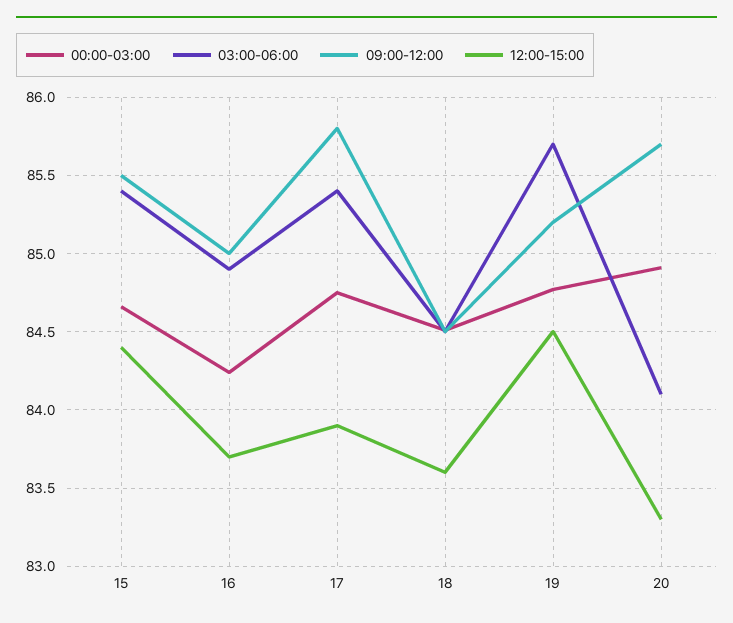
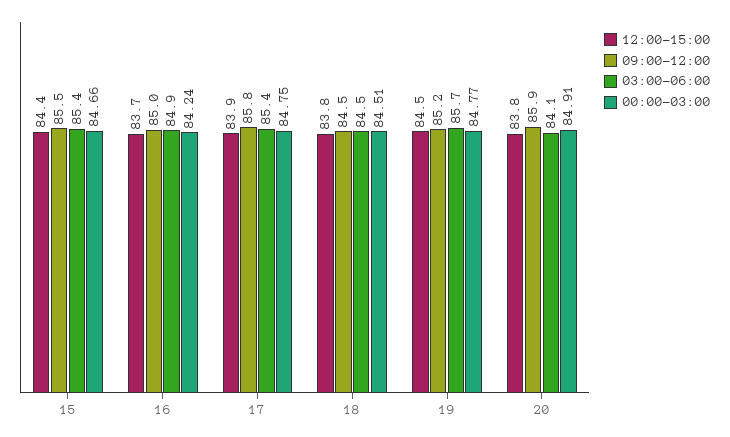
12:00-15:00, 18: 83.6 -> 83.8
09:00-12:00, 20: 85.7 -> 85.9
12:00-15:00, 20: 83.3 -> 83.8

